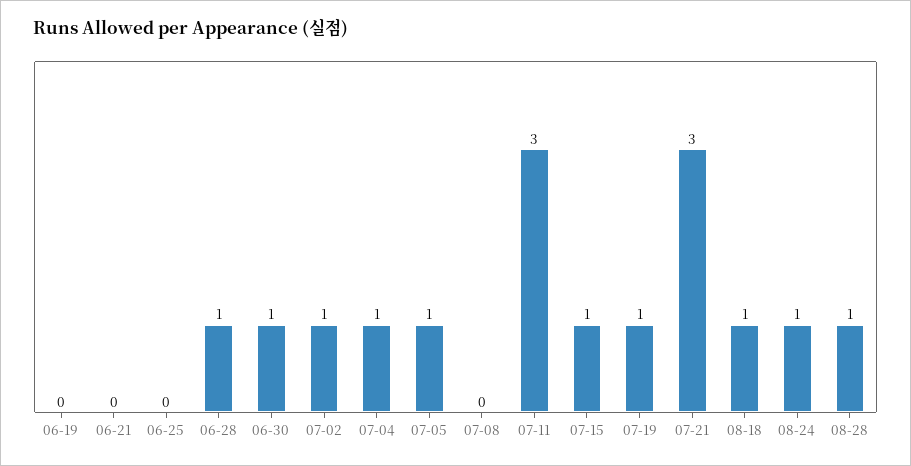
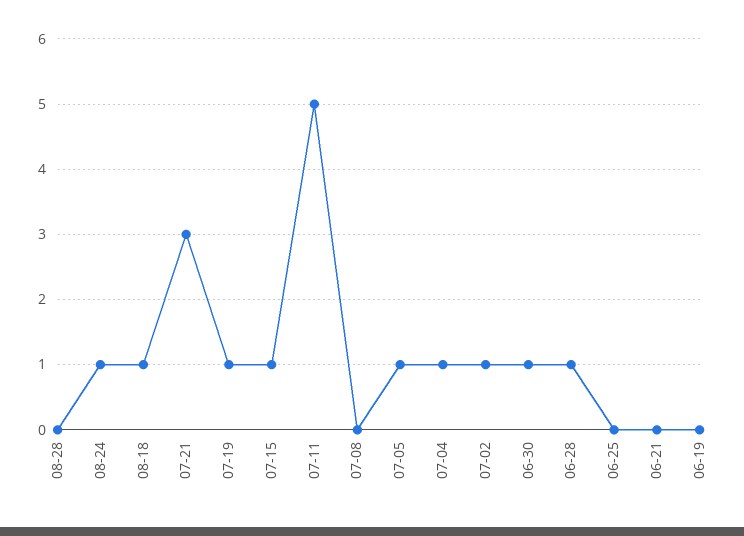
07-11: 3 -> 5
08-28: 1 -> 0

